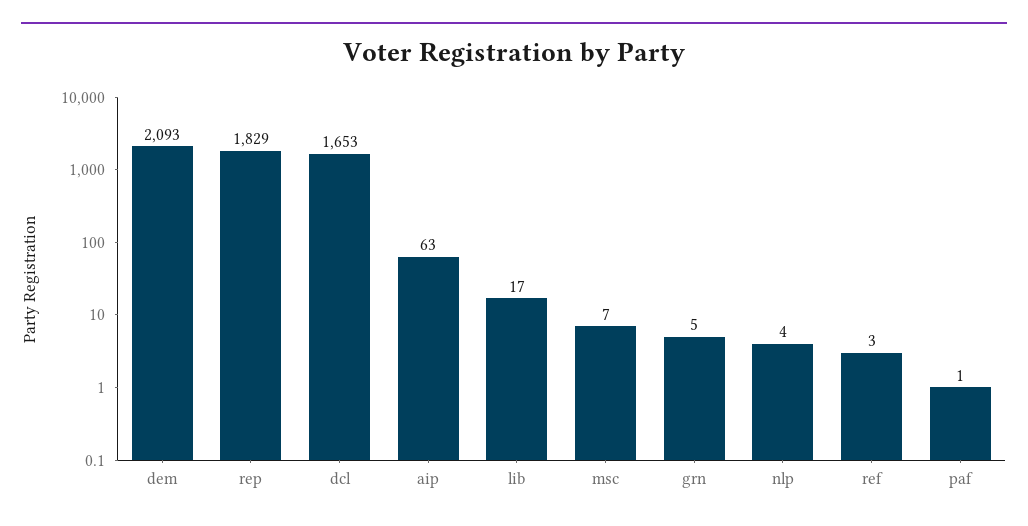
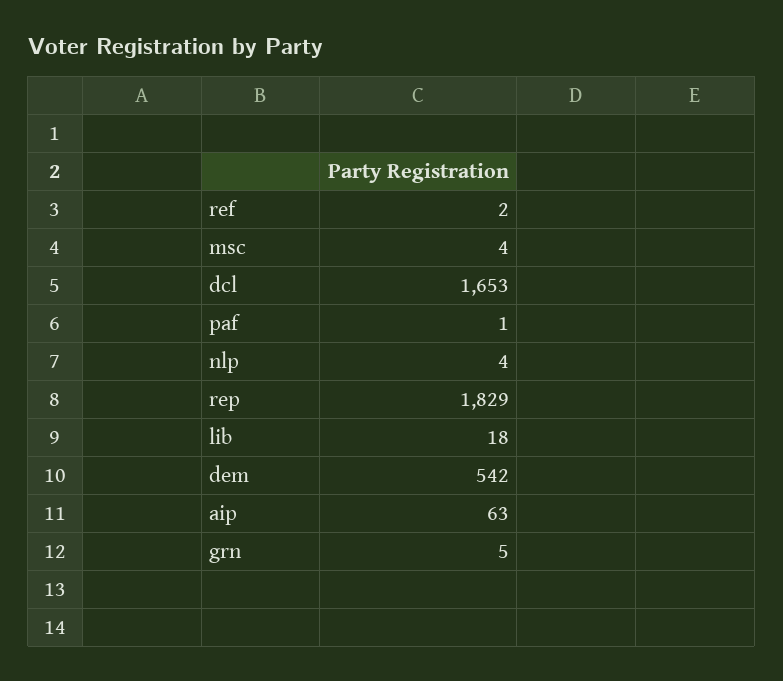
dem: 2093 -> 542
lib: 17 -> 18
msc: 7 -> 4
ref: 3 -> 2

